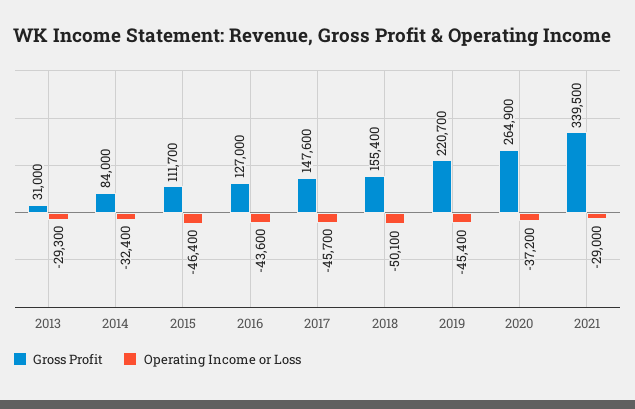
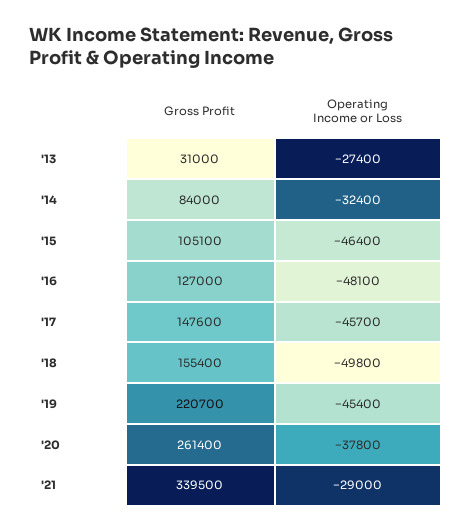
Operating Income or Loss, 2013: -29300 -> -27400
Gross Profit, 2015: 111700 -> 105100
Operating Income or Loss, 2016: -43600 -> -48100
Operating Income or Loss, 2018: -50100 -> -49800
Gross Profit, 2020: 264900 -> 261400
Operating Income or Loss, 2020: -37200 -> -37800

